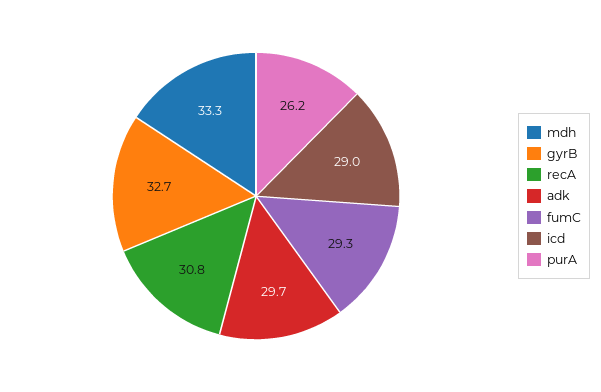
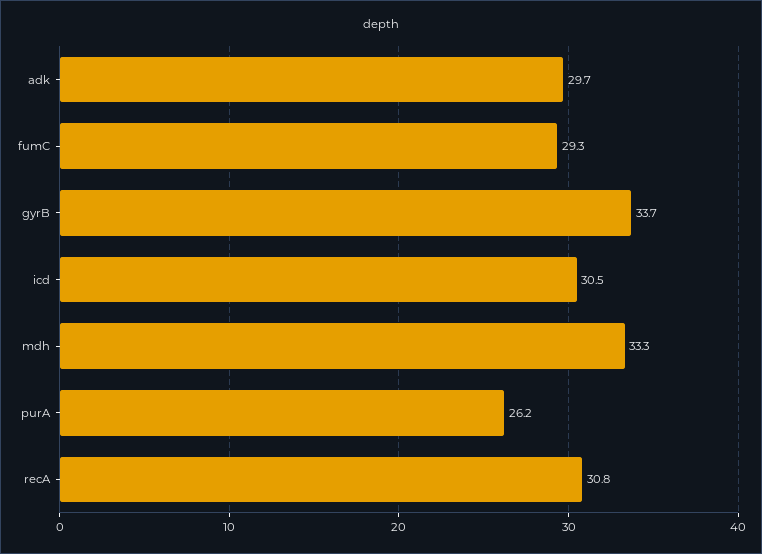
gyrB: 32.7 -> 33.7
icd: 29 -> 30.5

